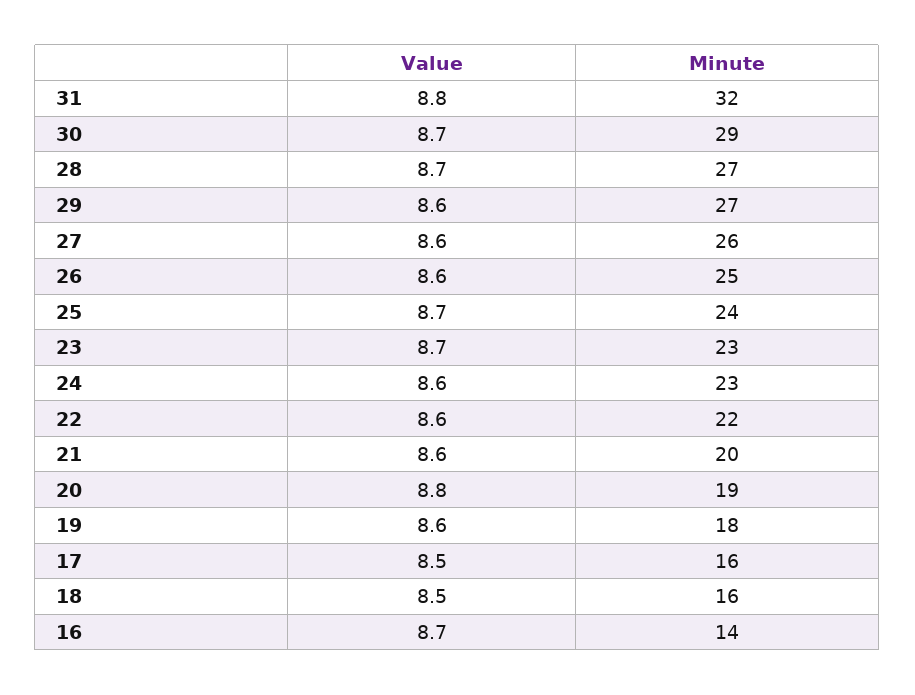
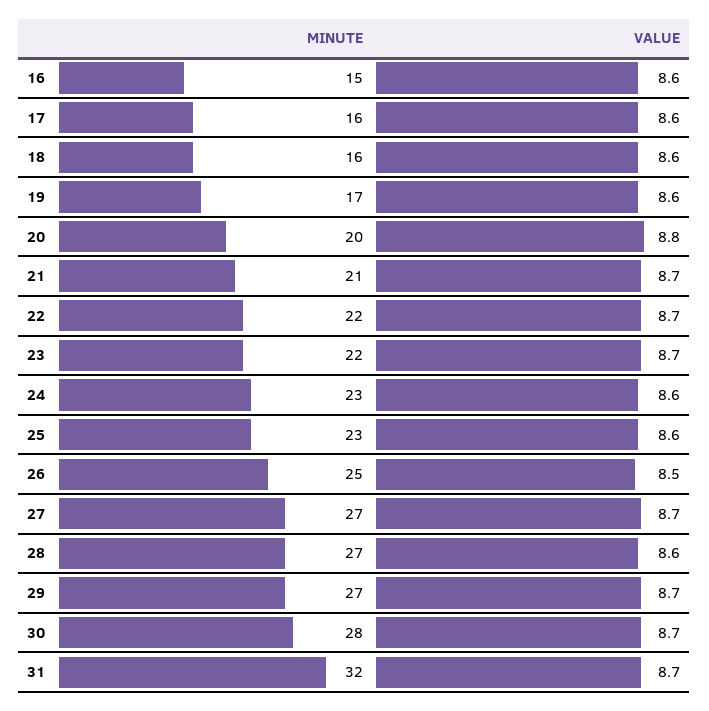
Value, 31: 8.8 -> 8.7
Minute, 30: 29 -> 28
Value, 28: 8.7 -> 8.6
Value, 29: 8.6 -> 8.7
Value, 27: 8.6 -> 8.7
Minute, 27: 26 -> 27
Value, 26: 8.6 -> 8.5
Value, 25: 8.7 -> 8.6
Minute, 25: 24 -> 23
Minute, 23: 23 -> 22
Value, 22: 8.6 -> 8.7
Value, 21: 8.6 -> 8.7
Minute, 21: 20 -> 21
Minute, 20: 19 -> 20
Minute, 19: 18 -> 17
Value, 17: 8.5 -> 8.6
Value, 18: 8.5 -> 8.6
Value, 16: 8.7 -> 8.6
Minute, 16: 14 -> 15

